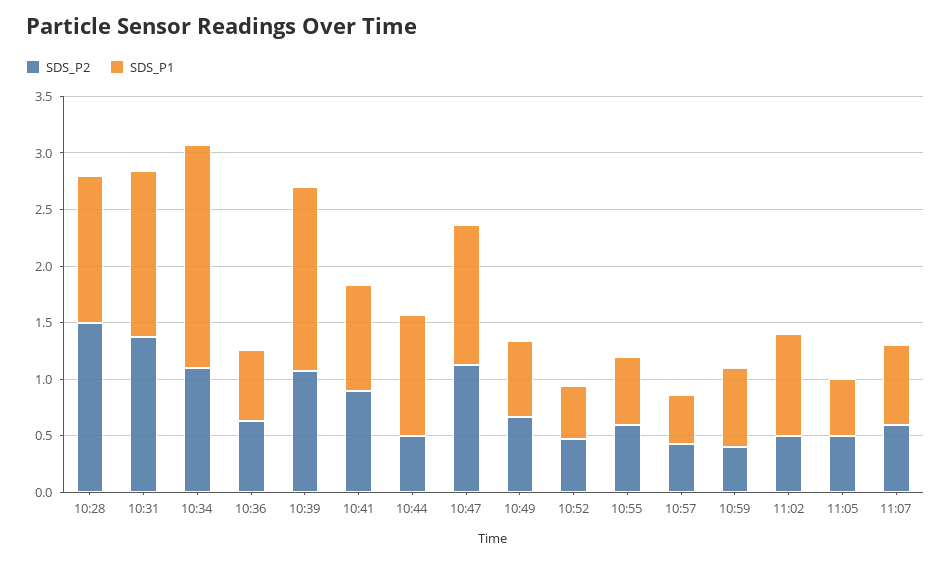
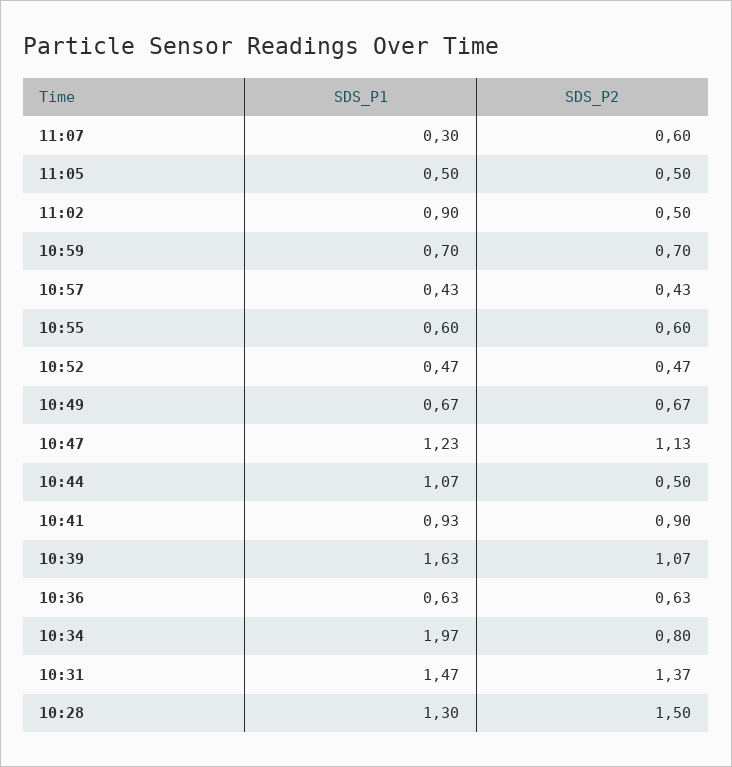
SDS_P2, 10:34: 1.1 -> 0.8
SDS_P2, 10:59: 0.4 -> 0.7
SDS_P1, 11:07: 0.7 -> 0.3

